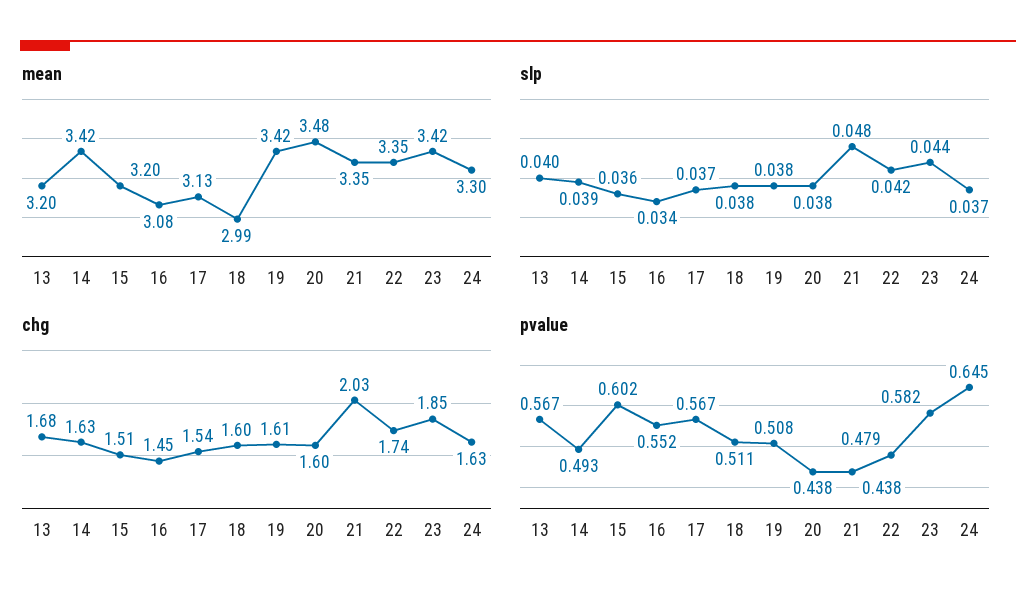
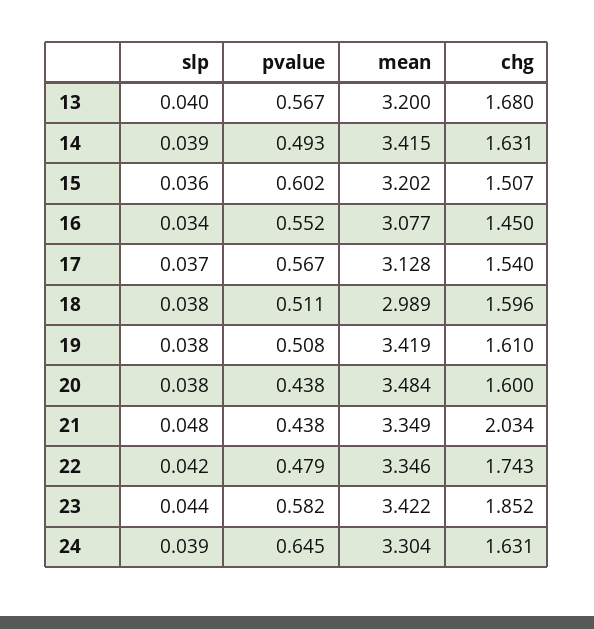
slp, 24: 0.037 -> 0.039

